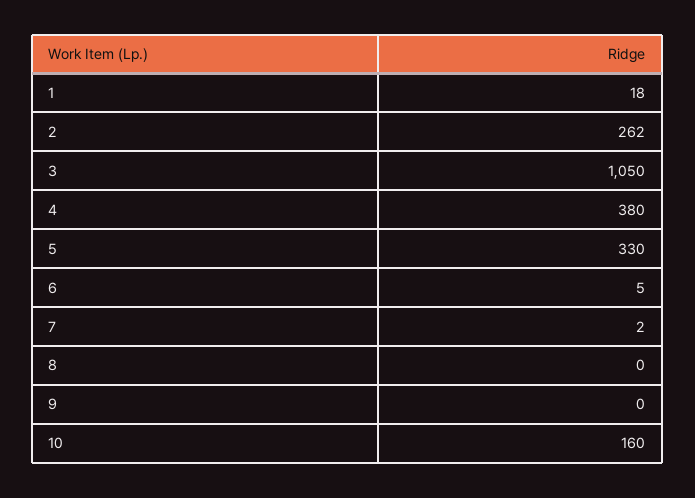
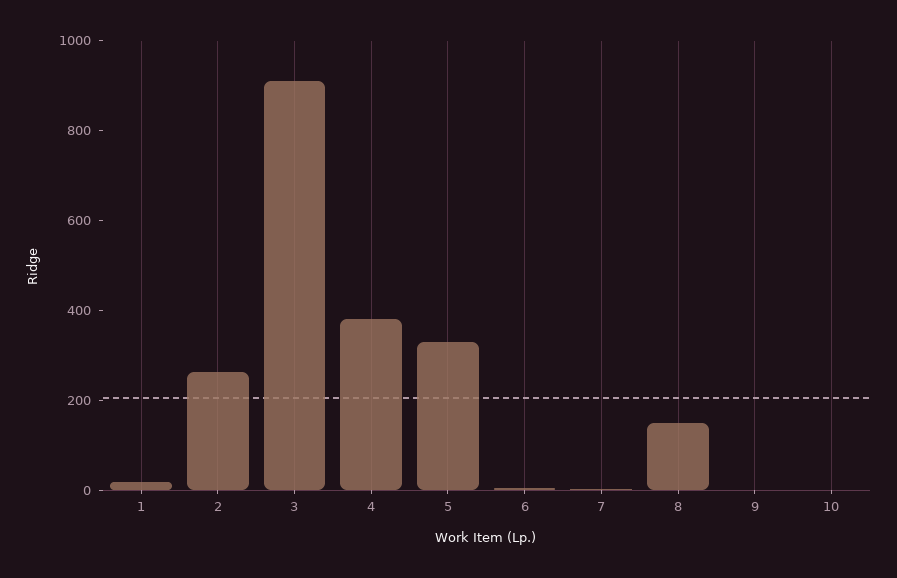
3: 1050 -> 900
8: 0 -> 150
10: 160 -> 0

